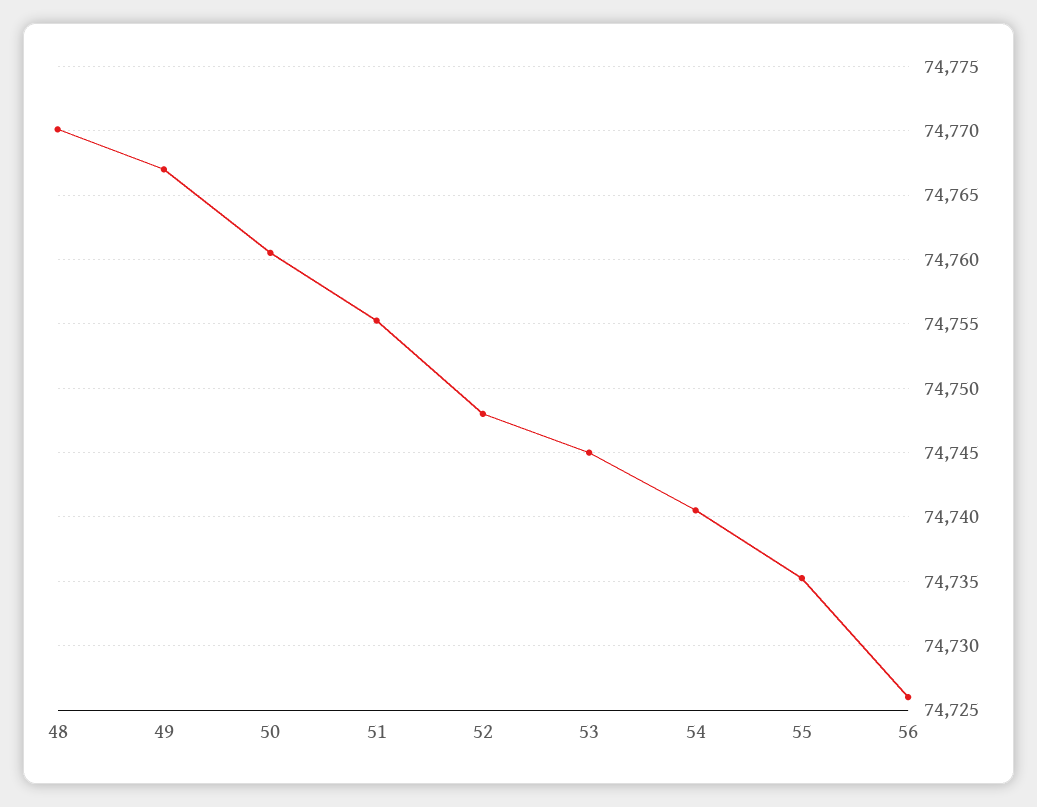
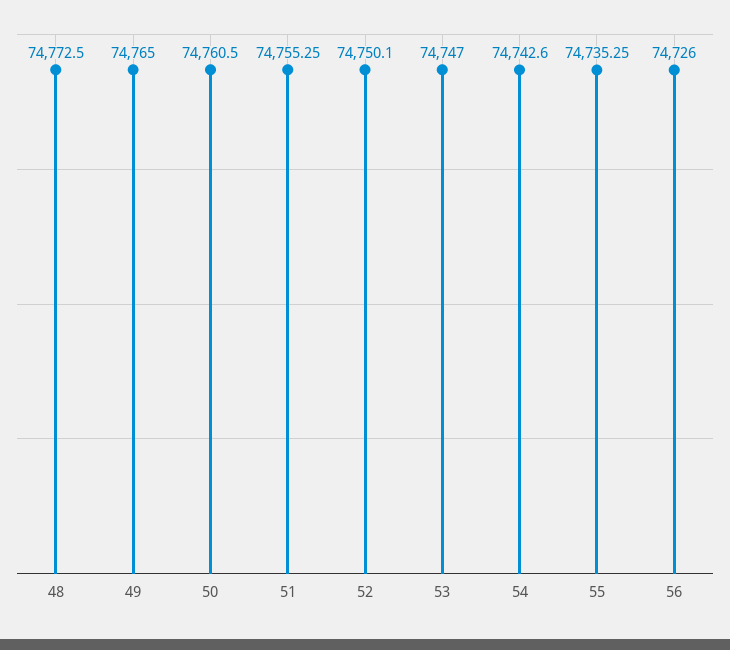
48: 74770 -> 74772.5
49: 74767 -> 74765
52: 74748 -> 74750.1
53: 74745 -> 74747
54: 74740.5 -> 74742.6

